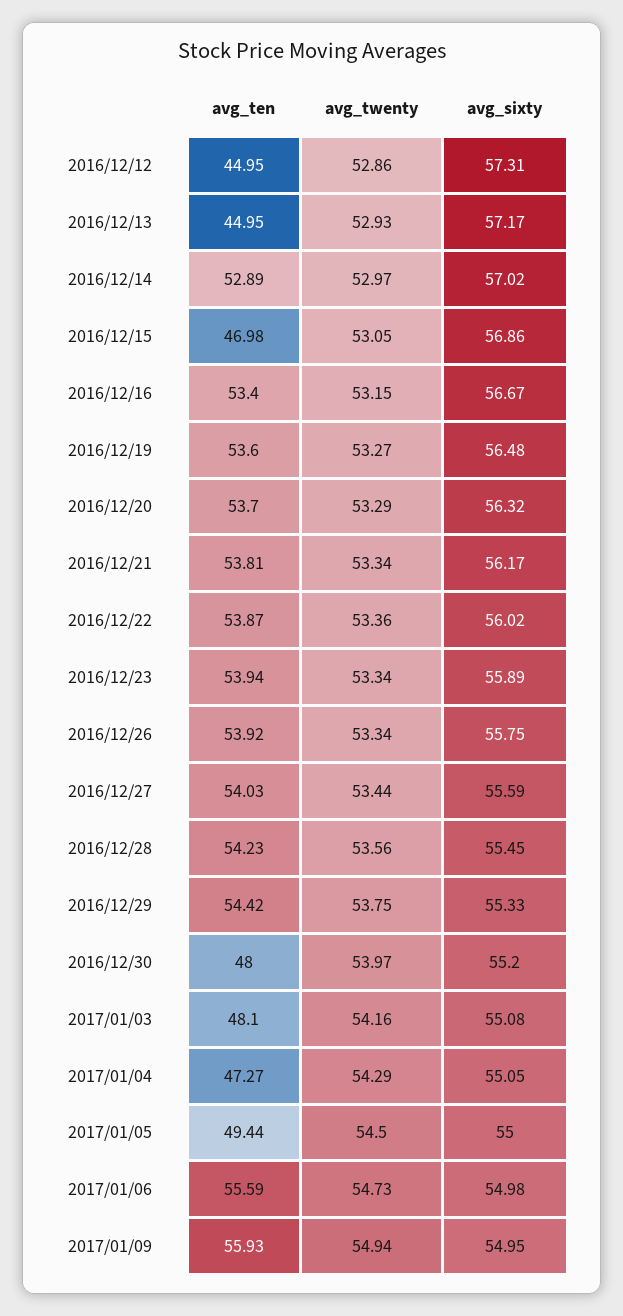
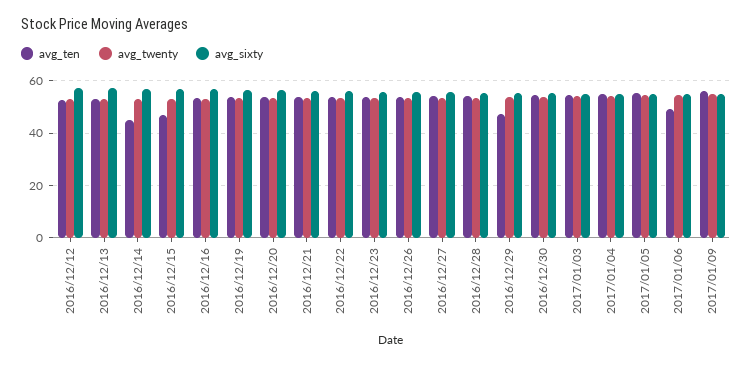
avg_ten, 2016/12/12: 44.95 -> 52.5
avg_ten, 2016/12/13: 44.95 -> 52.5
avg_ten, 2016/12/14: 52.89 -> 45
avg_ten, 2016/12/29: 54.42 -> 47.5
avg_ten, 2016/12/30: 48 -> 55
avg_ten, 2017/01/03: 48.1 -> 55
avg_ten, 2017/01/04: 47.27 -> 55
avg_ten, 2017/01/05: 49.44 -> 55
avg_ten, 2017/01/06: 55.59 -> 50

